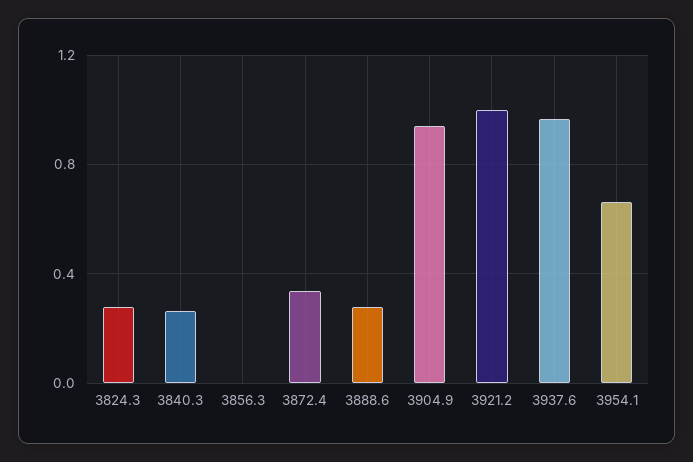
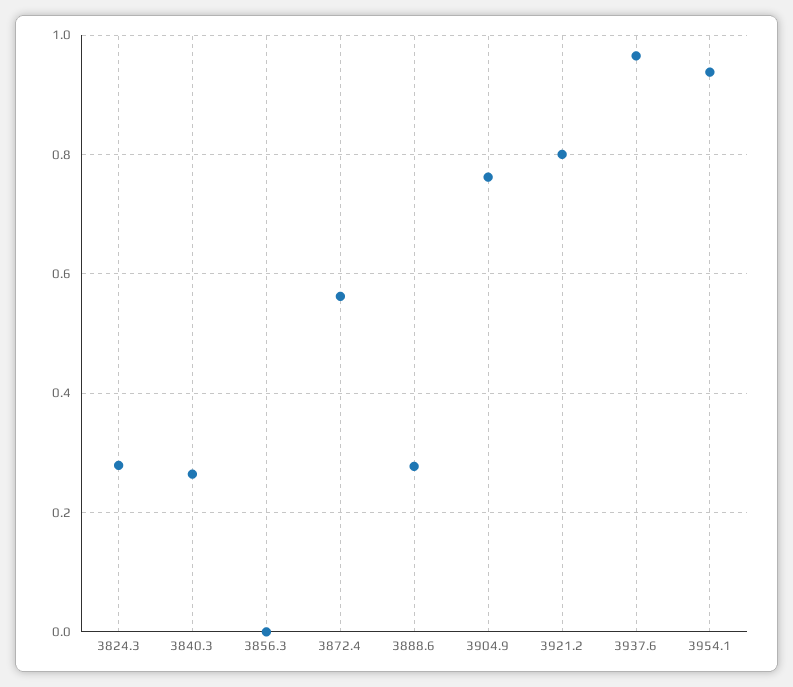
3872.4: 0.35 -> 0.56
3904.9: 0.95 -> 0.76
3921.2: 1 -> 0.8
3954.1: 0.65 -> 0.94

